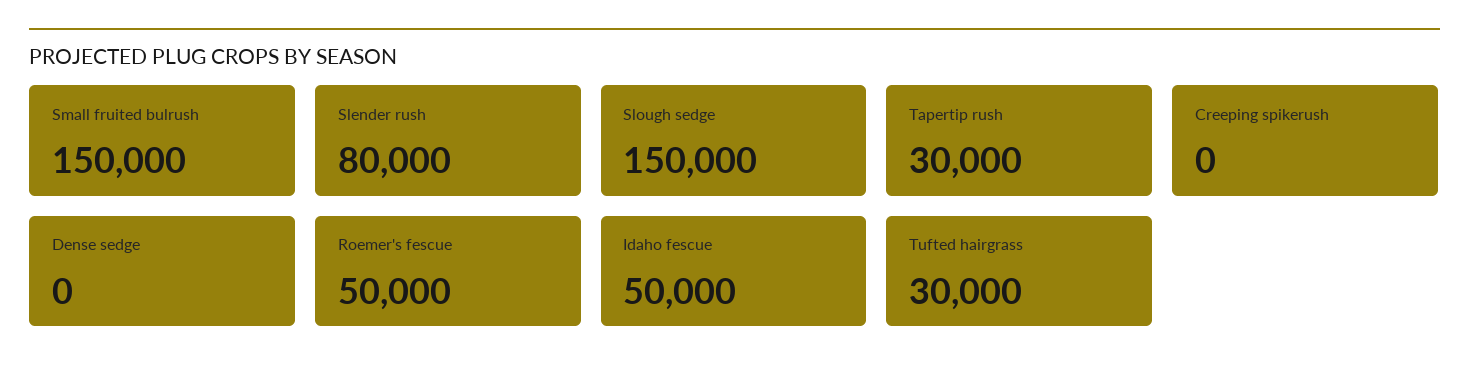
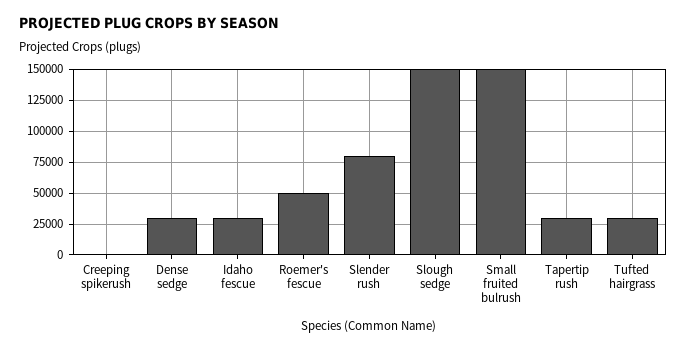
Dense sedge: 0 -> 30000
Idaho fescue: 50000 -> 30000

